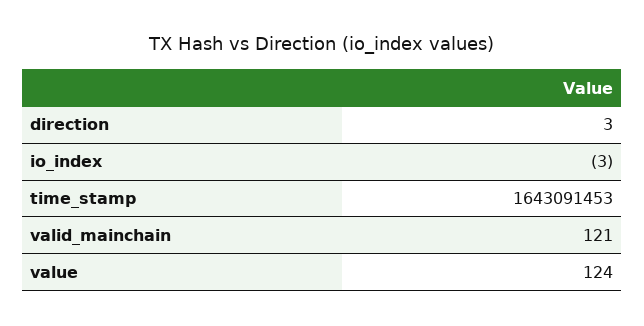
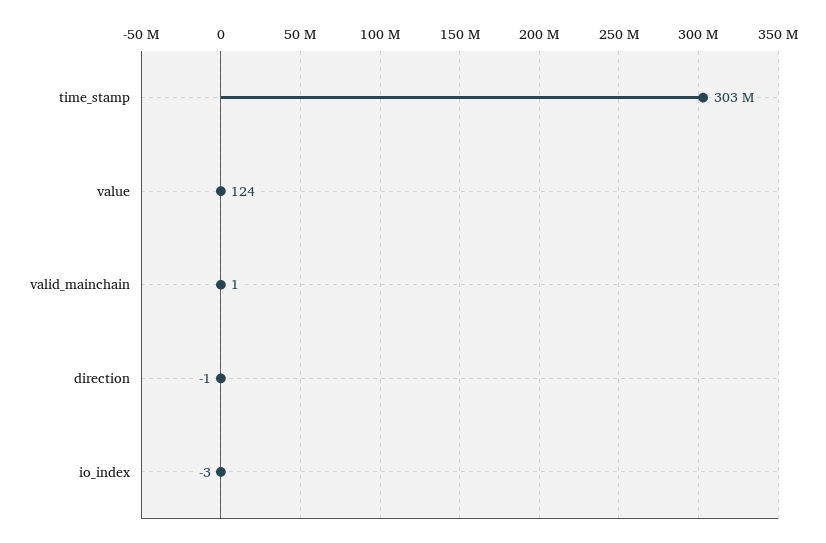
direction: 3 -> -1
time_stamp: 1643091453 -> 303000000
valid_mainchain: 121 -> 1

